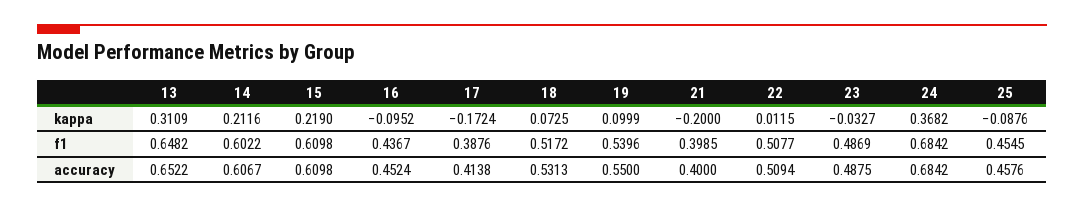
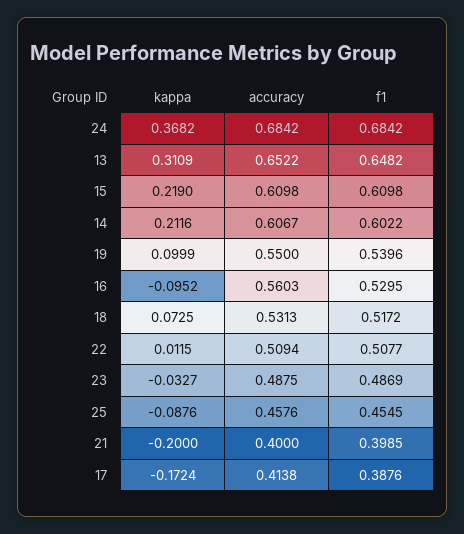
16, f1: 0.4367 -> 0.5295
16, accuracy: 0.4524 -> 0.5603

